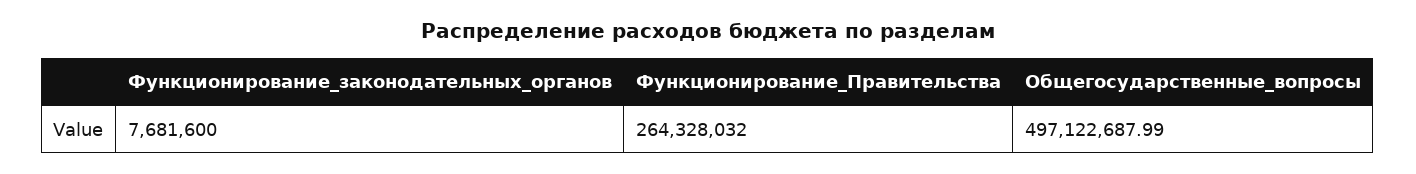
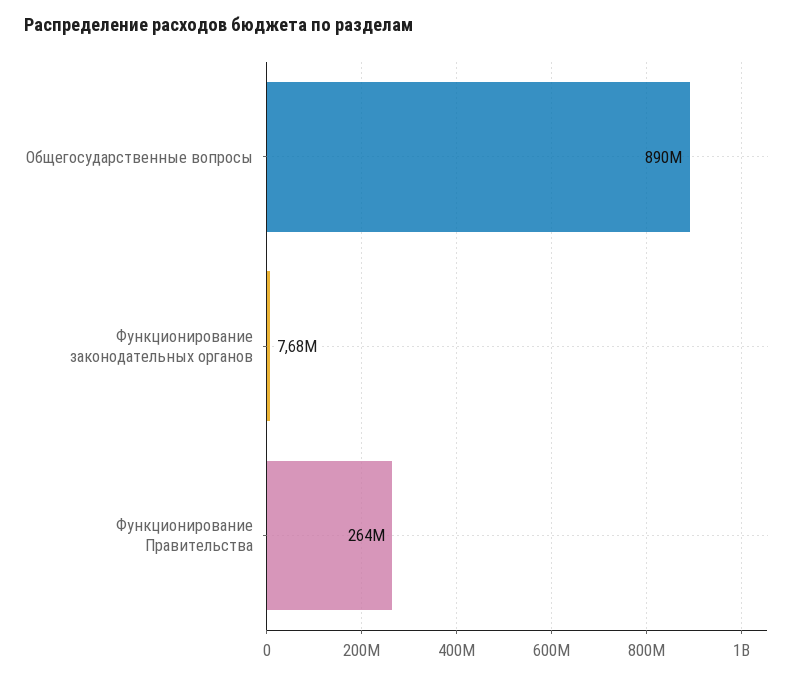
Общегосударственные_вопросы: 497122687.99 -> 890000000

